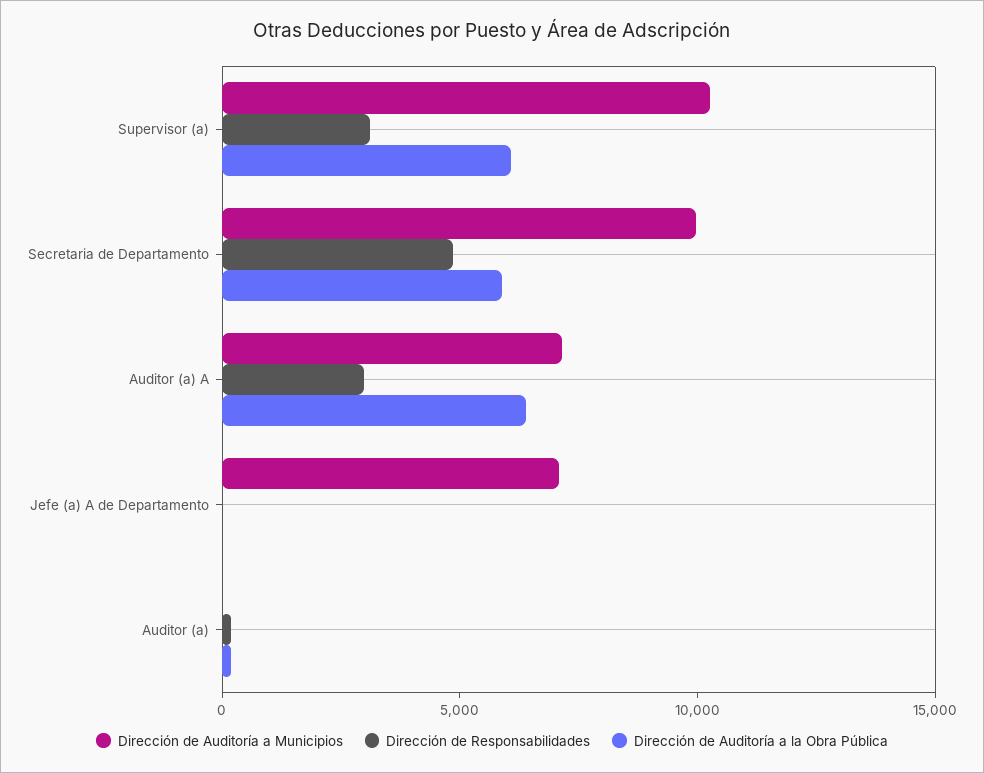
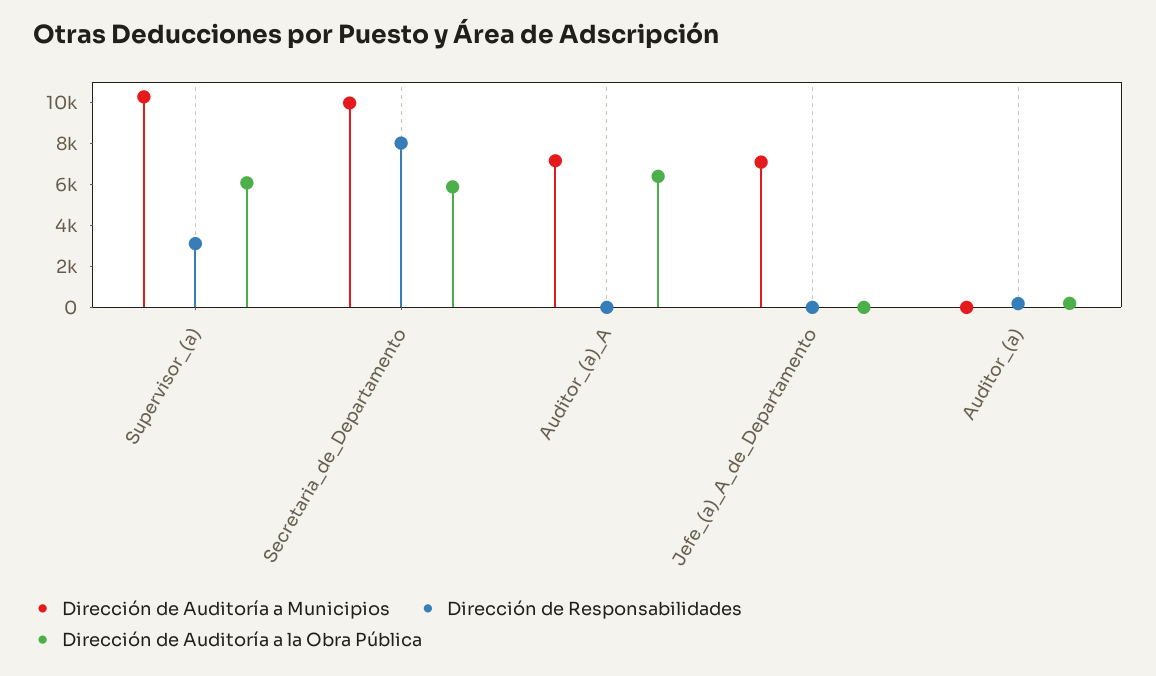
Dirección de Responsabilidades, Secretaria de Departamento: 5000 -> 8000
Dirección de Responsabilidades, Auditor (a) A: 3000 -> 0

